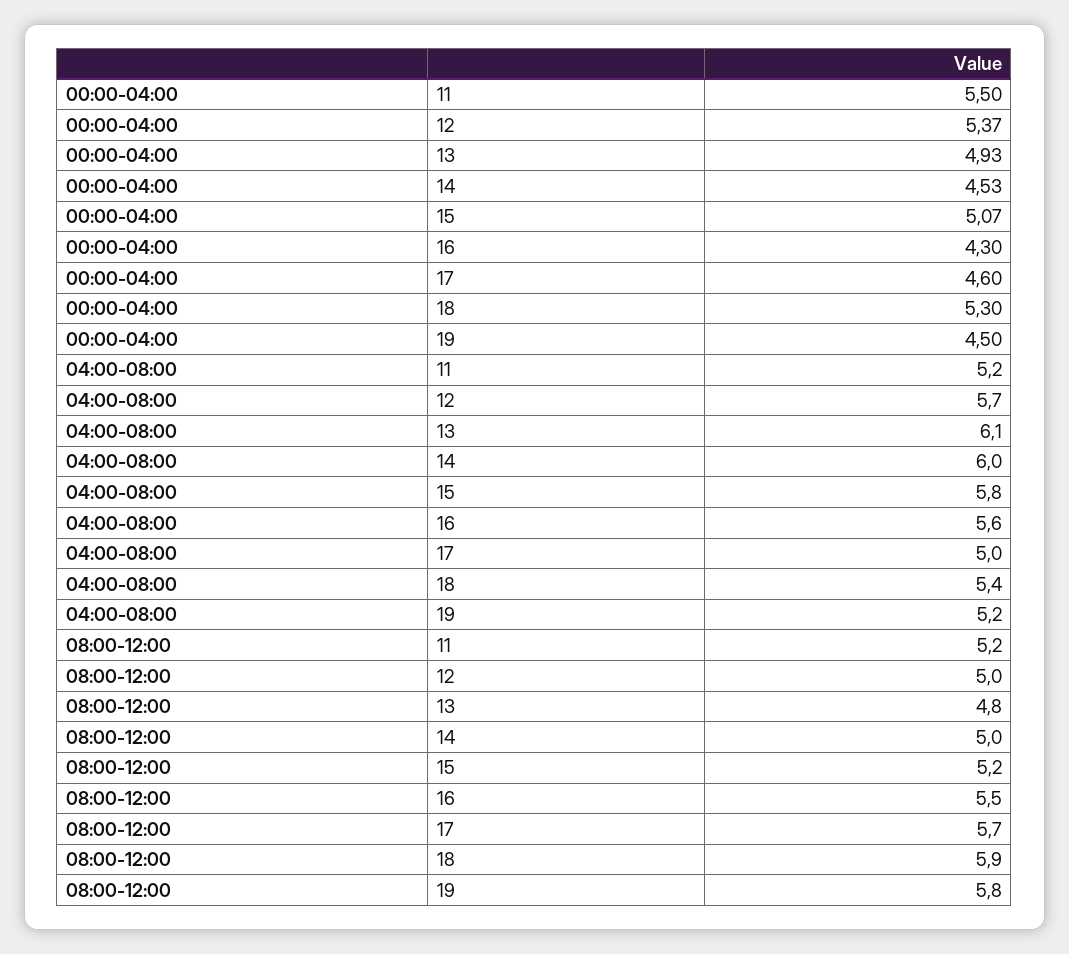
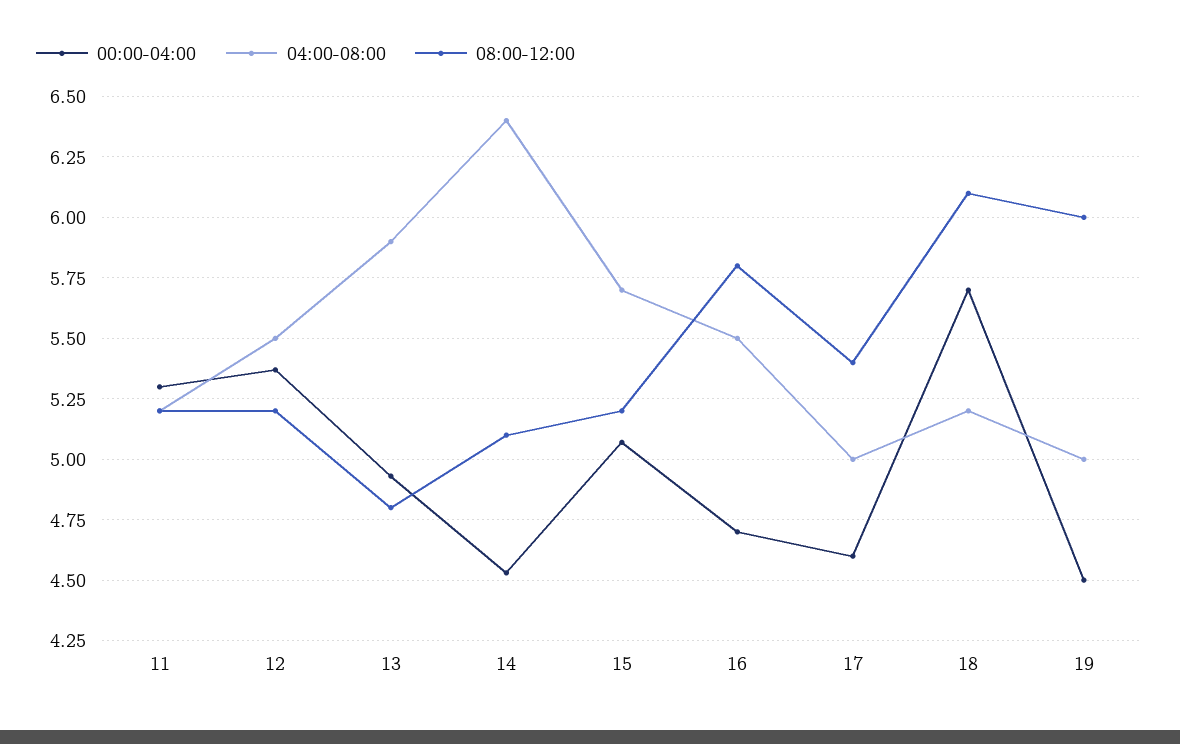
00:00-04:00, 11: 5.5 -> 5.3
00:00-04:00, 16: 4.3 -> 4.7
00:00-04:00, 18: 5.3 -> 5.7
04:00-08:00, 12: 5.7 -> 5.5
04:00-08:00, 13: 6.1 -> 5.9
04:00-08:00, 14: 6 -> 6.4
04:00-08:00, 15: 5.8 -> 5.7
04:00-08:00, 16: 5.6 -> 5.5
04:00-08:00, 18: 5.4 -> 5.2
04:00-08:00, 19: 5.2 -> 5
08:00-12:00, 12: 5 -> 5.2
08:00-12:00, 14: 5 -> 5.1
08:00-12:00, 16: 5.5 -> 5.8
08:00-12:00, 17: 5.7 -> 5.4
08:00-12:00, 18: 5.9 -> 6.1
08:00-12:00, 19: 5.8 -> 6

